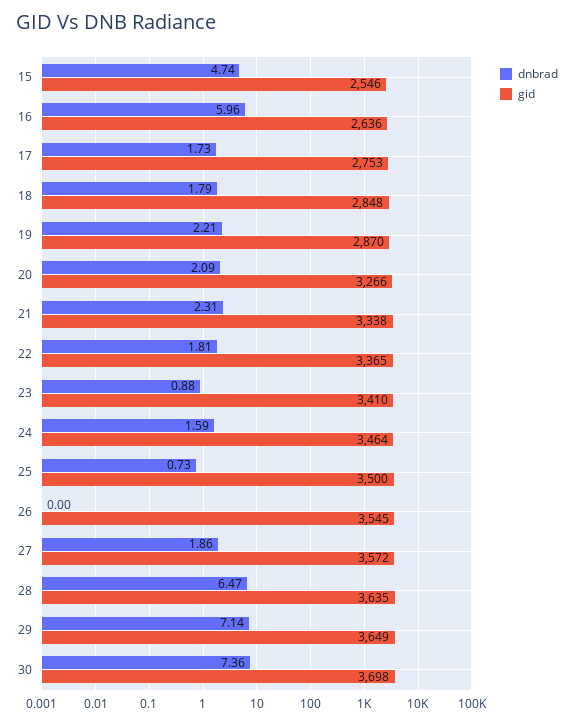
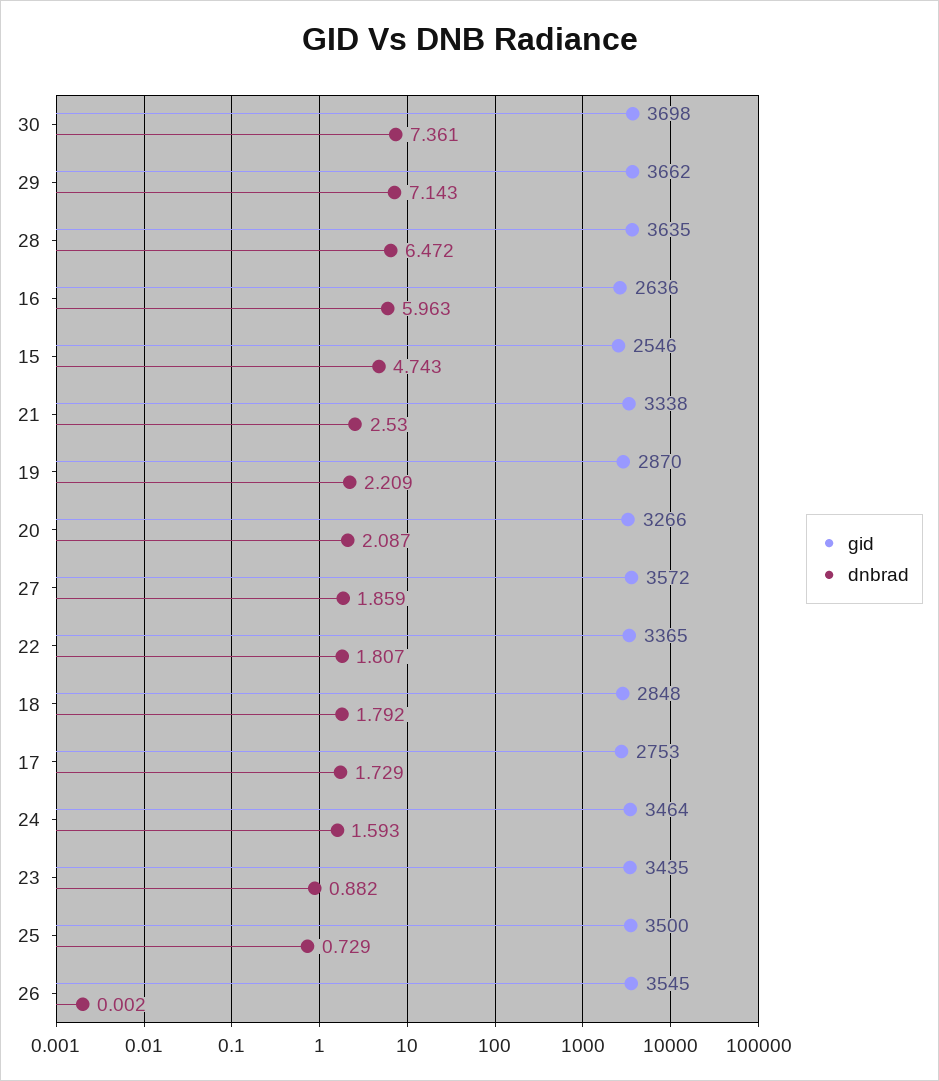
dnbrad, 21: 2.31 -> 2.53
gid, 23: 3410 -> 3435
gid, 29: 3649 -> 3662

